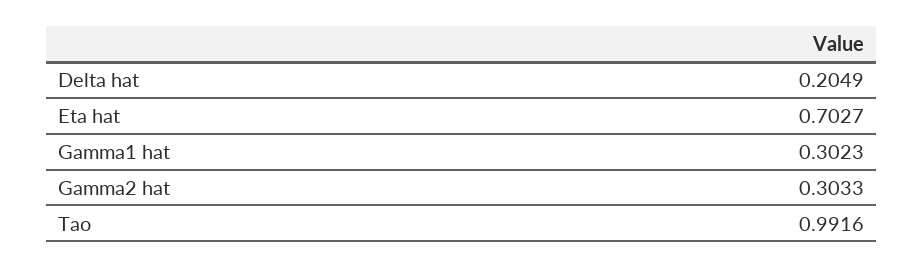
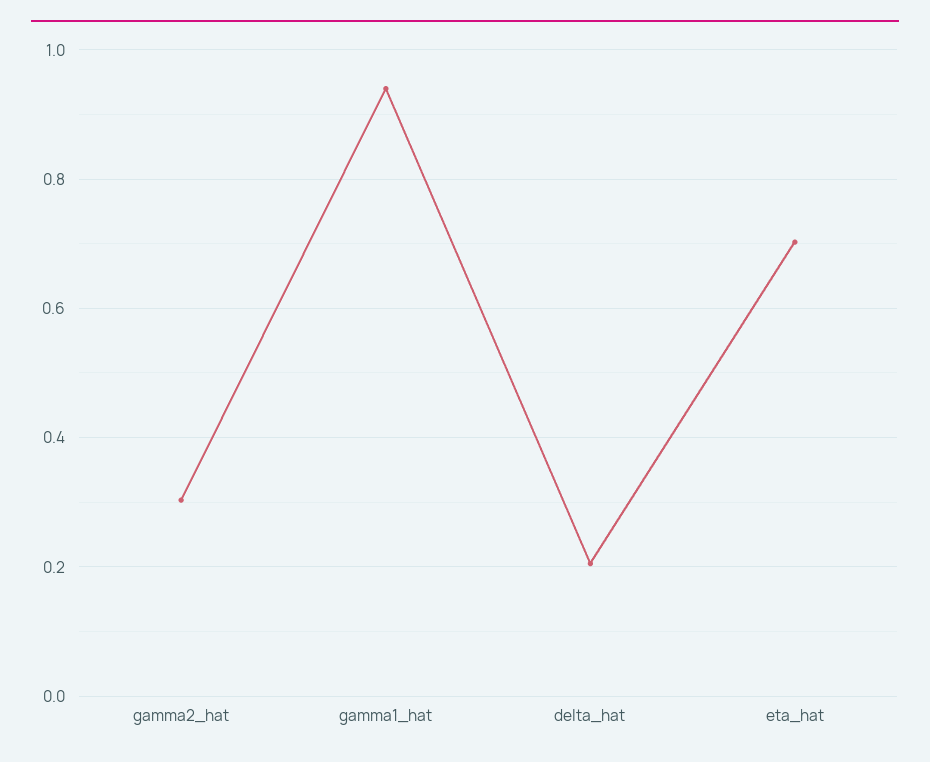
Gamma1 hat: 0.3023 -> 0.94
Tao: 0.9916 -> none

